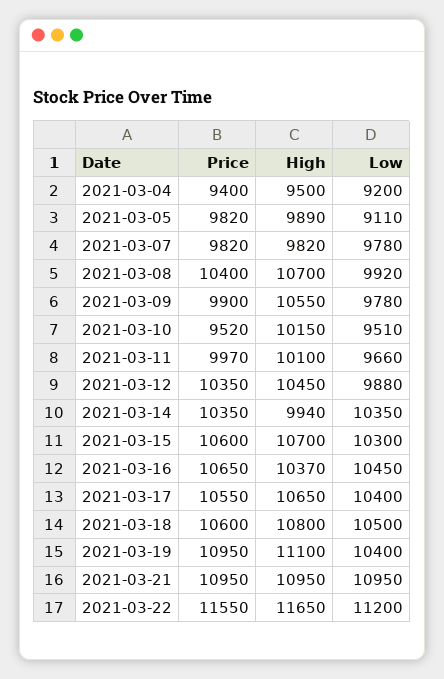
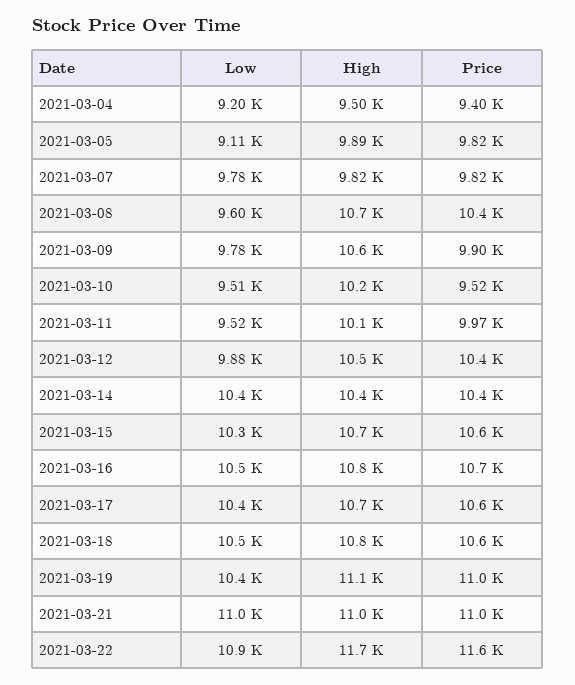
Low, 2021-03-08: 9920 -> 9600
Low, 2021-03-11: 9660 -> 9520
High, 2021-03-14: 9940 -> 10400
High, 2021-03-16: 10370 -> 10800
Low, 2021-03-22: 11200 -> 10900

